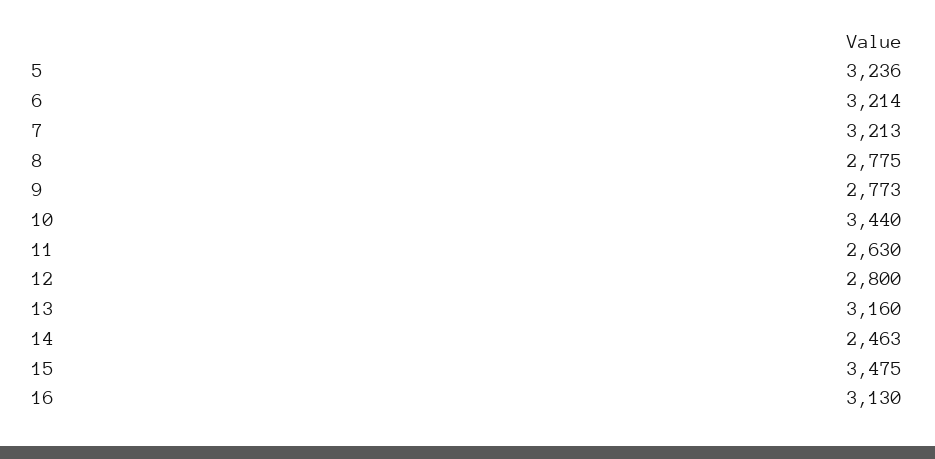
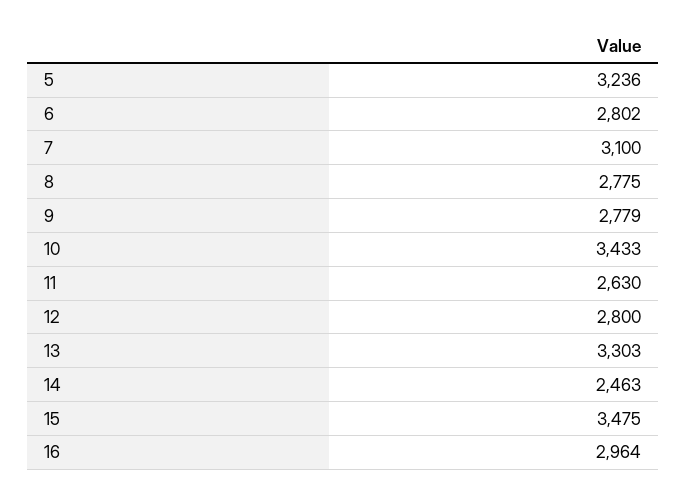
6: 3214 -> 2802
7: 3213 -> 3100
9: 2773 -> 2779
10: 3440 -> 3433
13: 3160 -> 3303
16: 3130 -> 2964

